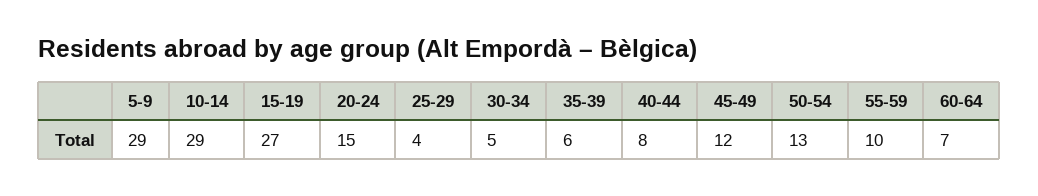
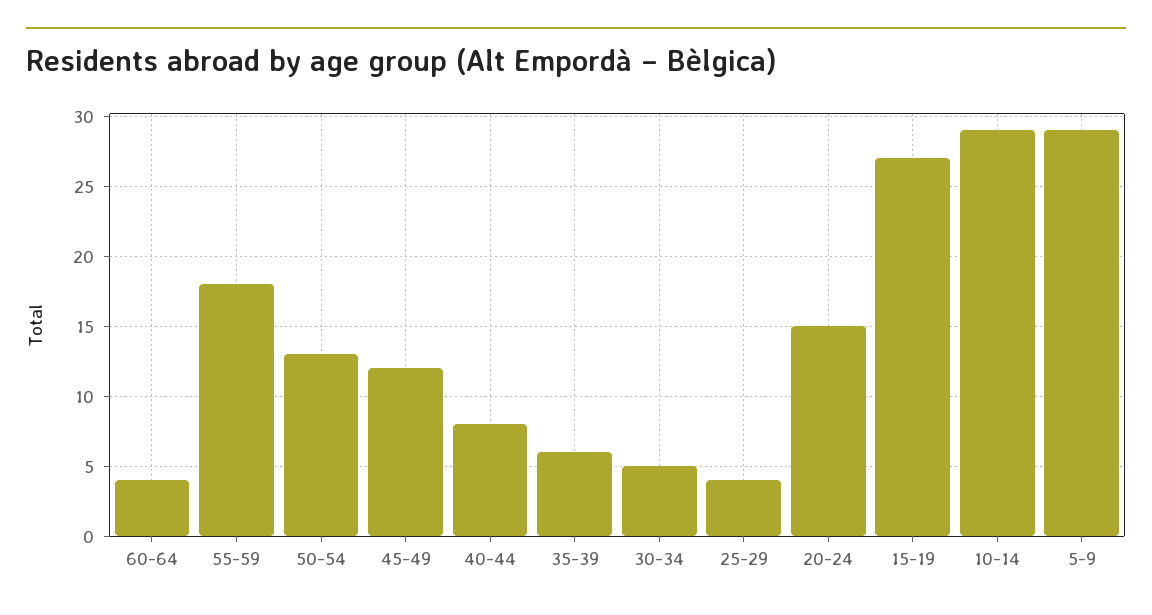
55-59: 10 -> 18
60-64: 7 -> 4

